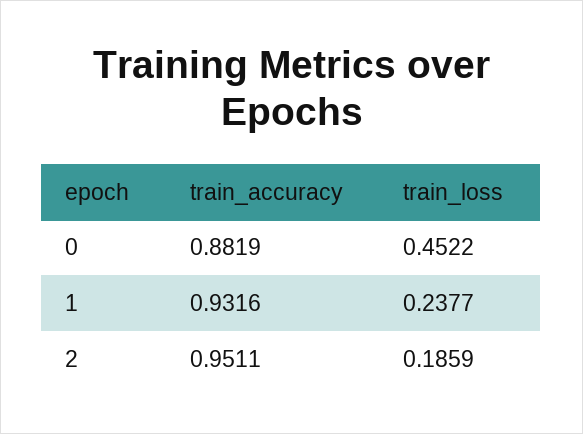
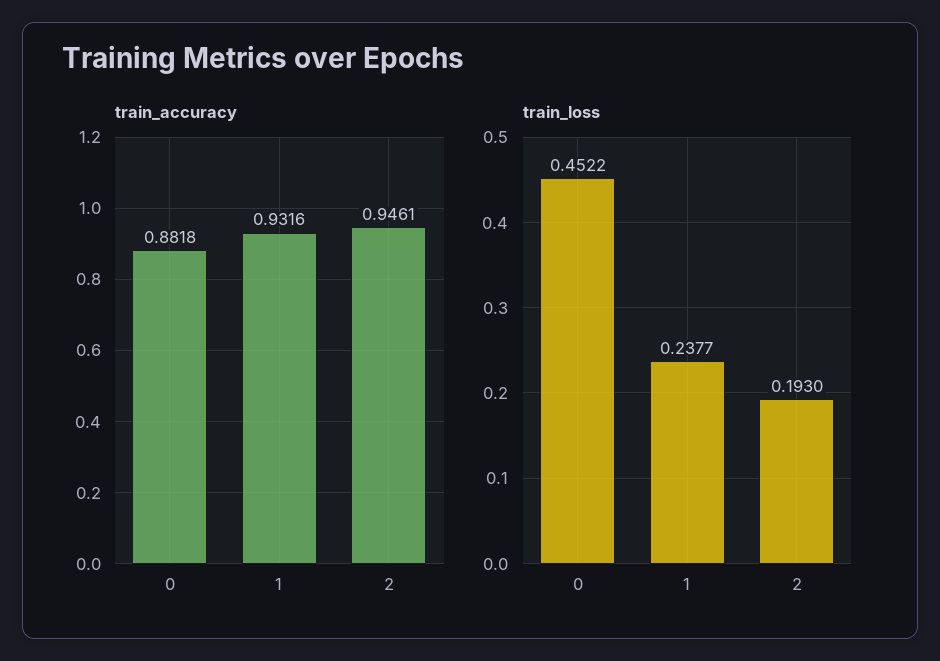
train_accuracy, 0: 0.8819 -> 0.8818
train_accuracy, 2: 0.9511 -> 0.9461
train_loss, 2: 0.1859 -> 0.193

